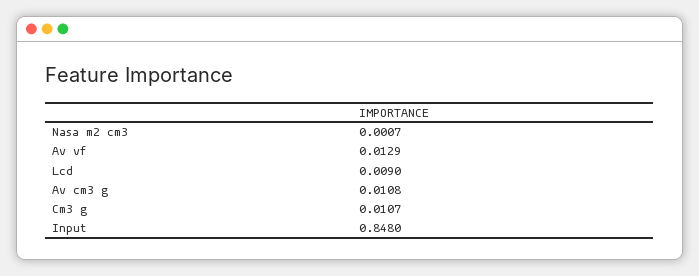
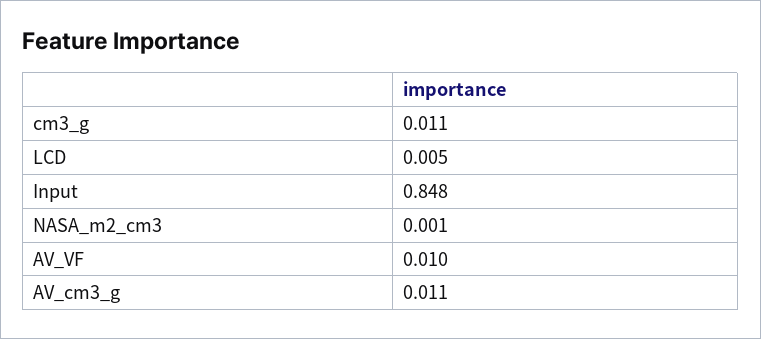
Av vf: 0.0129 -> 0.01
Lcd: 0.009 -> 0.005

